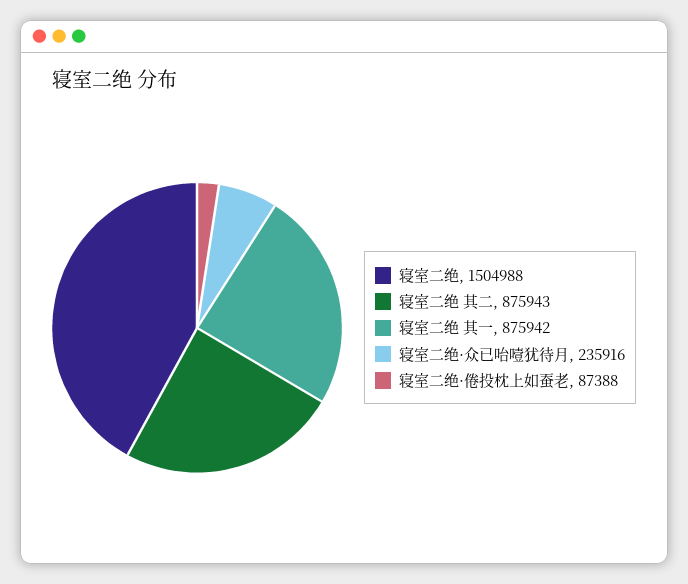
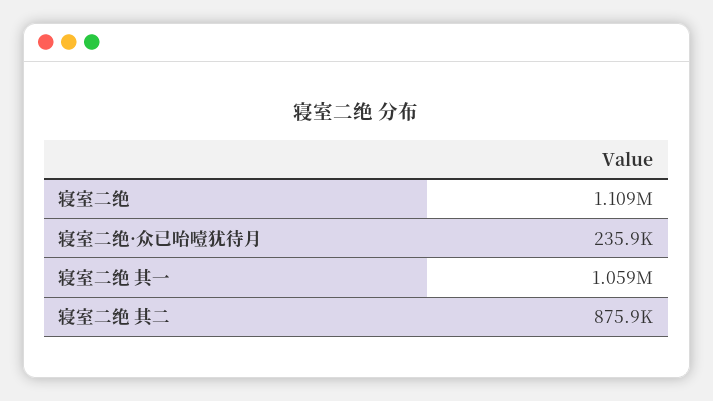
寝室二绝: 1504988 -> 1109000
寝室二绝 其一: 875942 -> 1059000
寝室二绝·倦投枕上如蚕老: 87388 -> none

